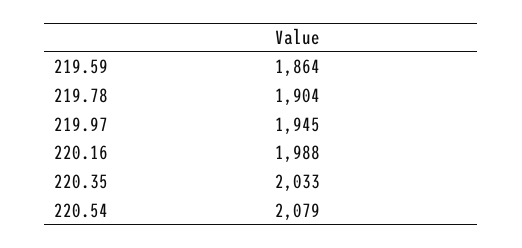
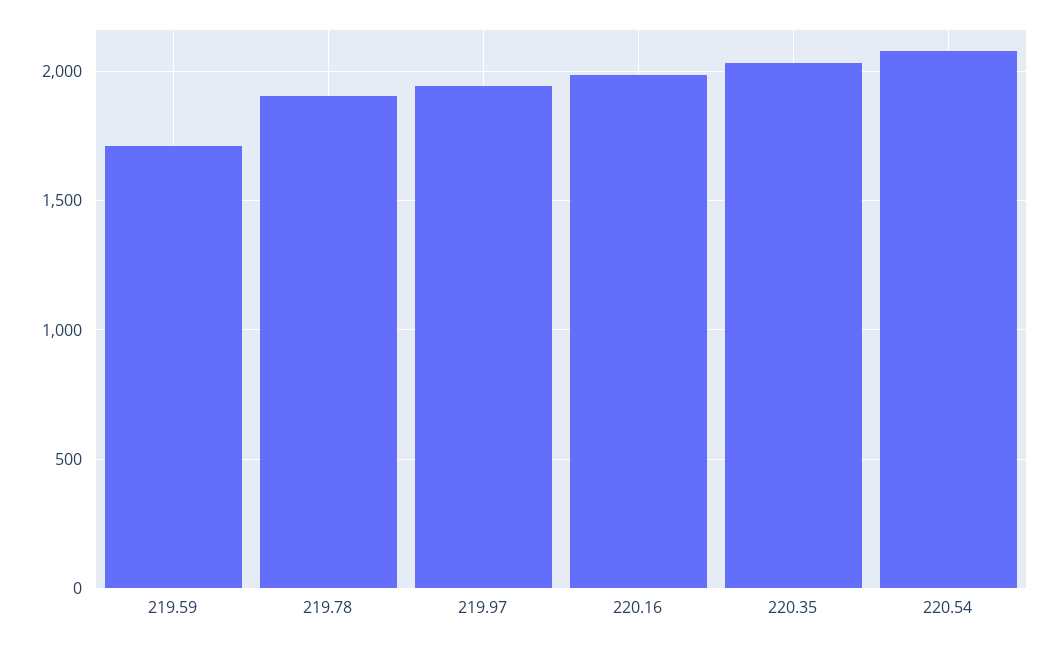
219.59: 1864 -> 1700

